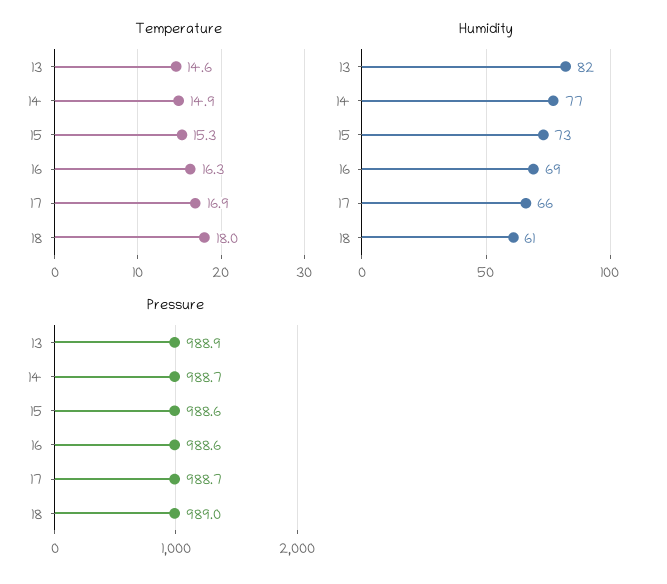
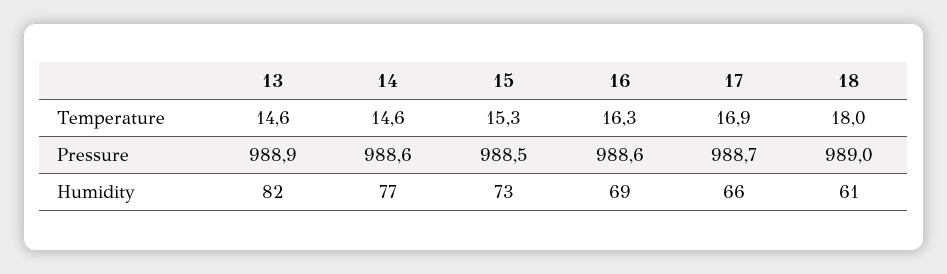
Temperature, 14: 14.9 -> 14.6
Pressure, 14: 988.7 -> 988.6
Pressure, 15: 988.6 -> 988.5

